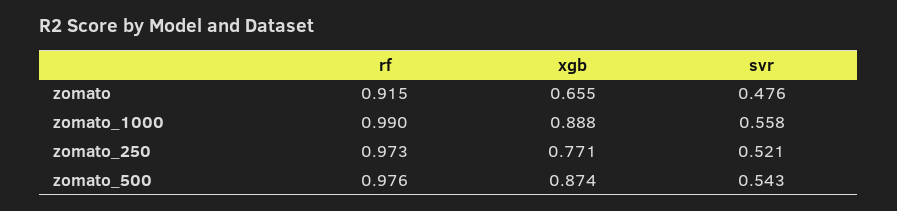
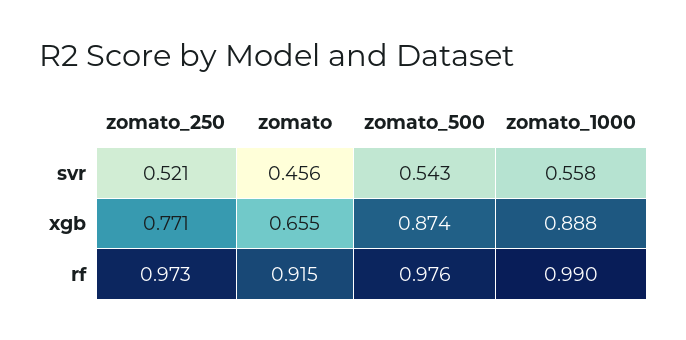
svr, zomato: 0.476 -> 0.456

